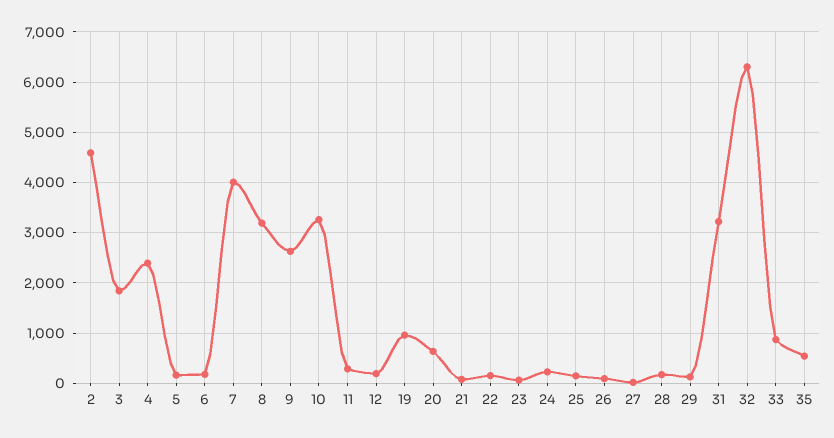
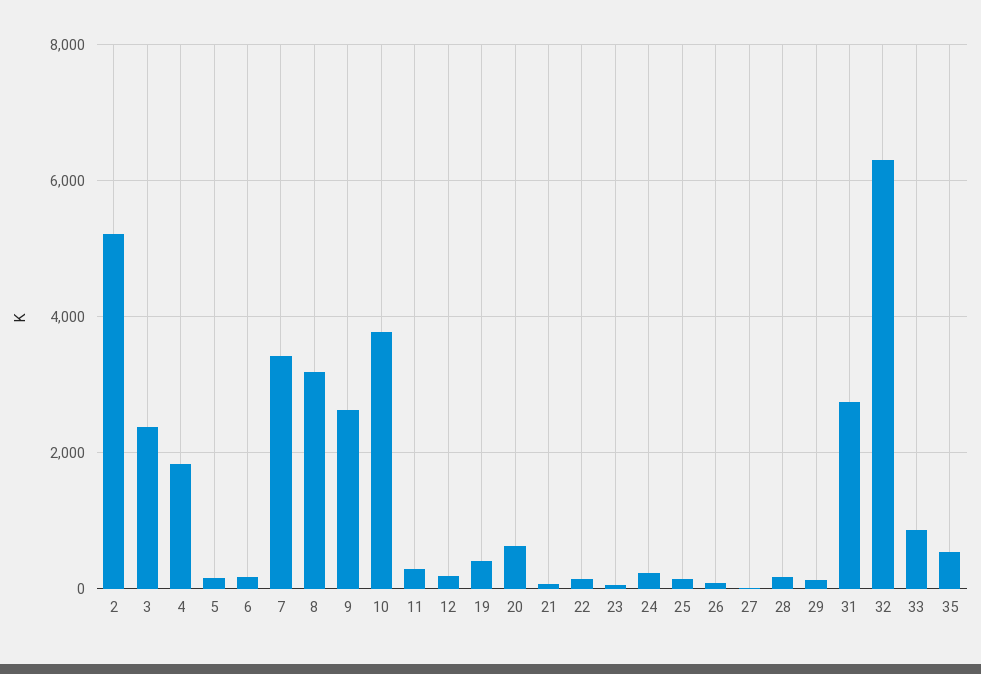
2: 4600 -> 5200
3: 1800 -> 2400
4: 2400 -> 1800
7: 4000 -> 3400
10: 3200 -> 3800
19: 1000 -> 400
31: 3200 -> 2800

